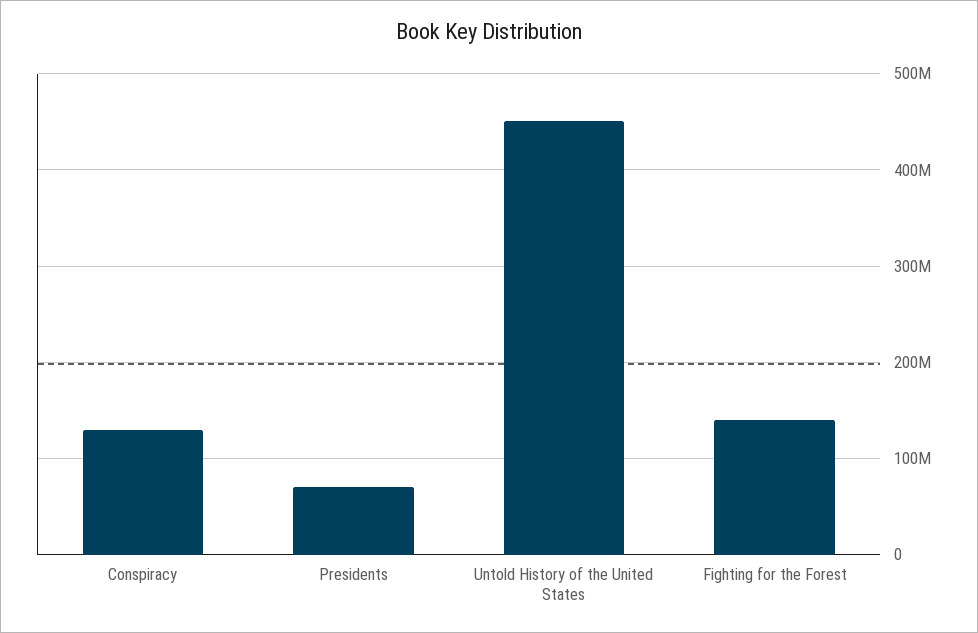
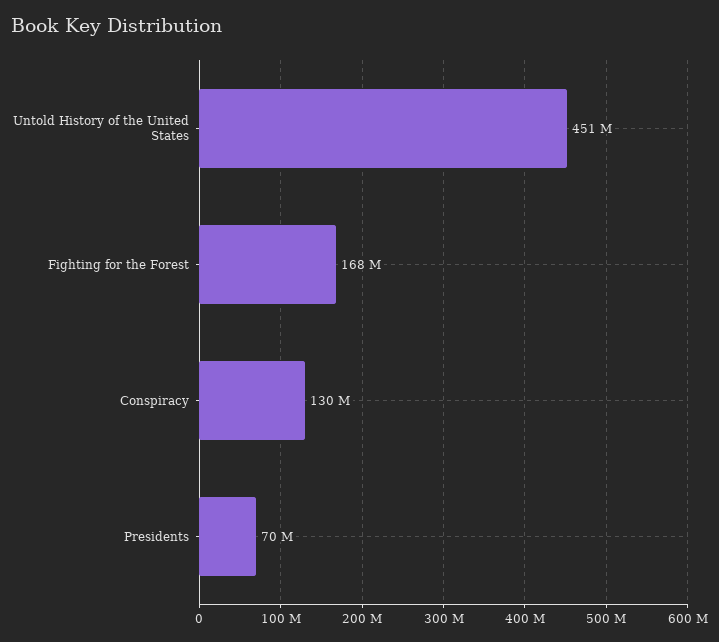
Fighting for the Forest: 140000000 -> 168000000

